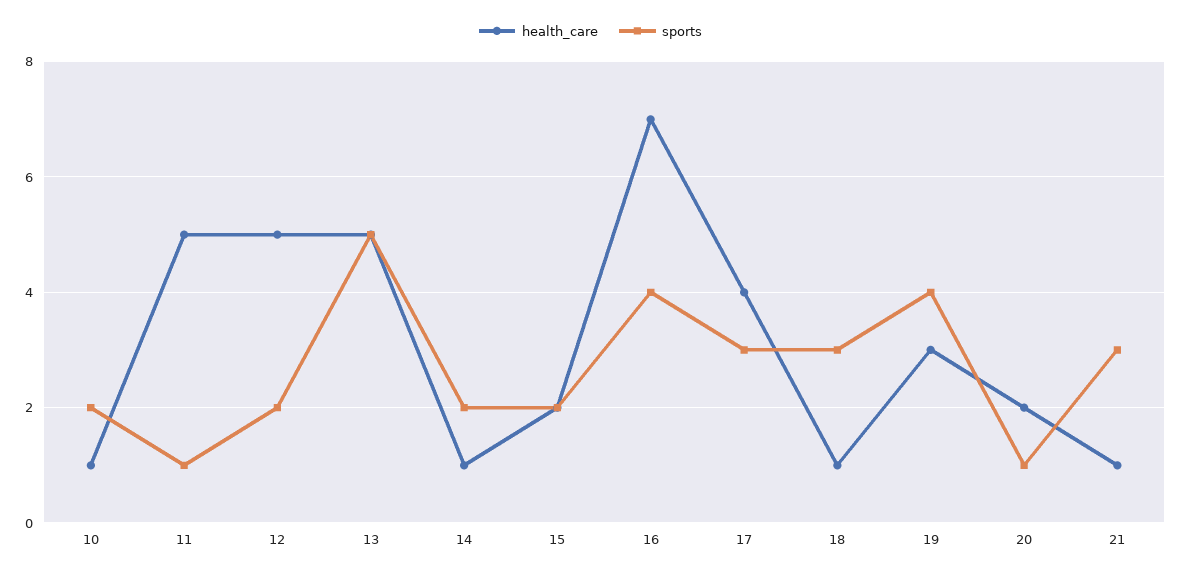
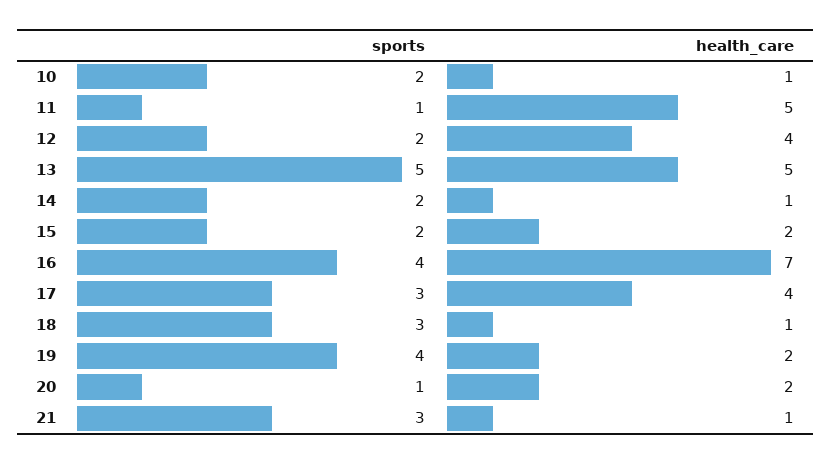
health_care, 12: 5 -> 4
health_care, 19: 3 -> 2

